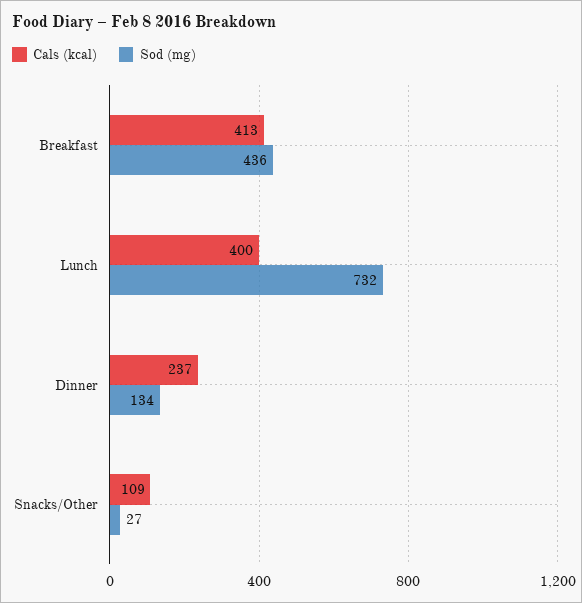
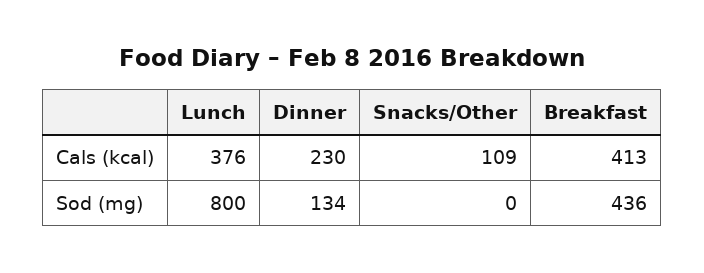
Cals (kcal), Lunch: 400 -> 376
Sod (mg), Lunch: 732 -> 800
Cals (kcal), Dinner: 237 -> 230
Sod (mg), Snacks/Other: 27 -> 0

